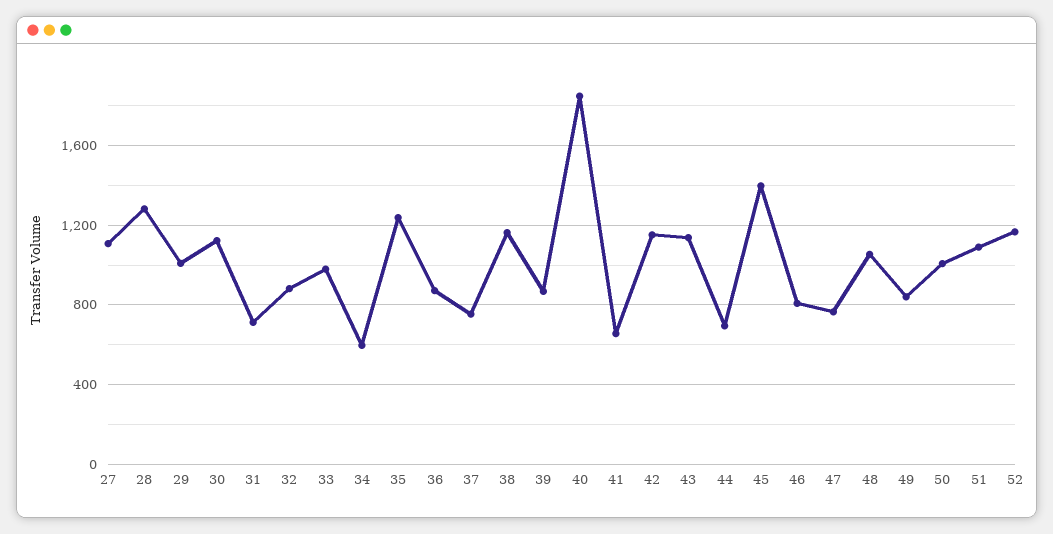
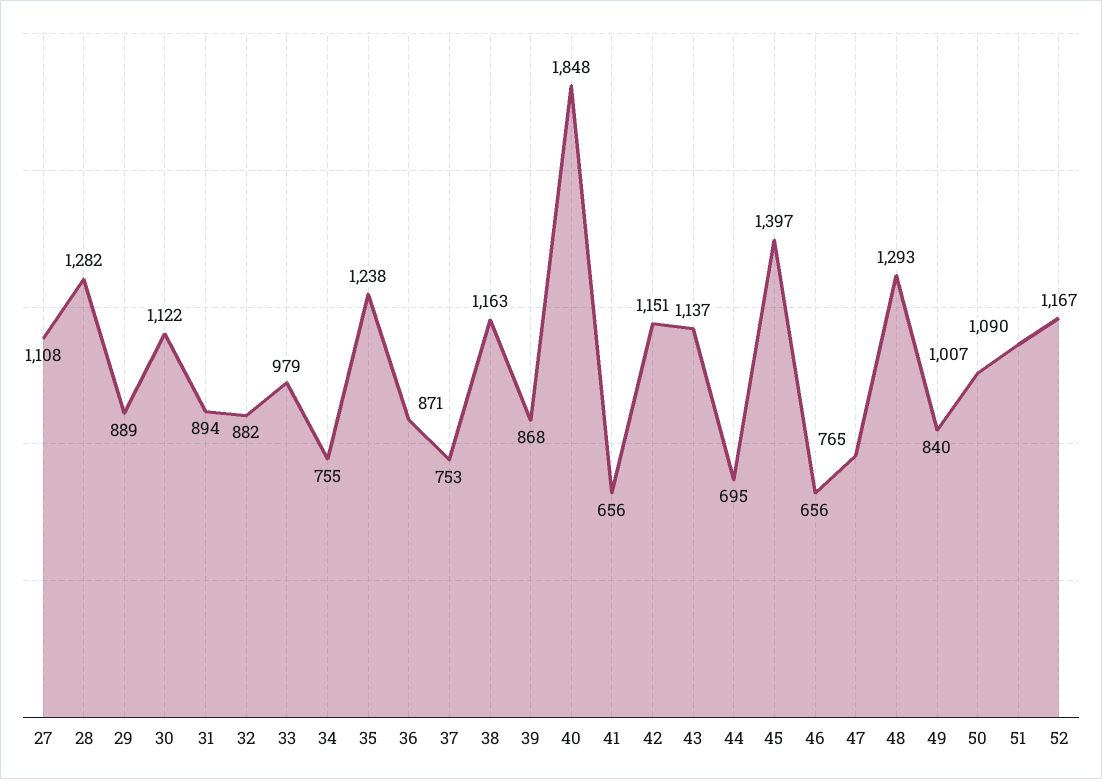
29: 1000 -> 889
31: 700 -> 894
34: 600 -> 755
46: 800 -> 656
48: 1050 -> 1293

